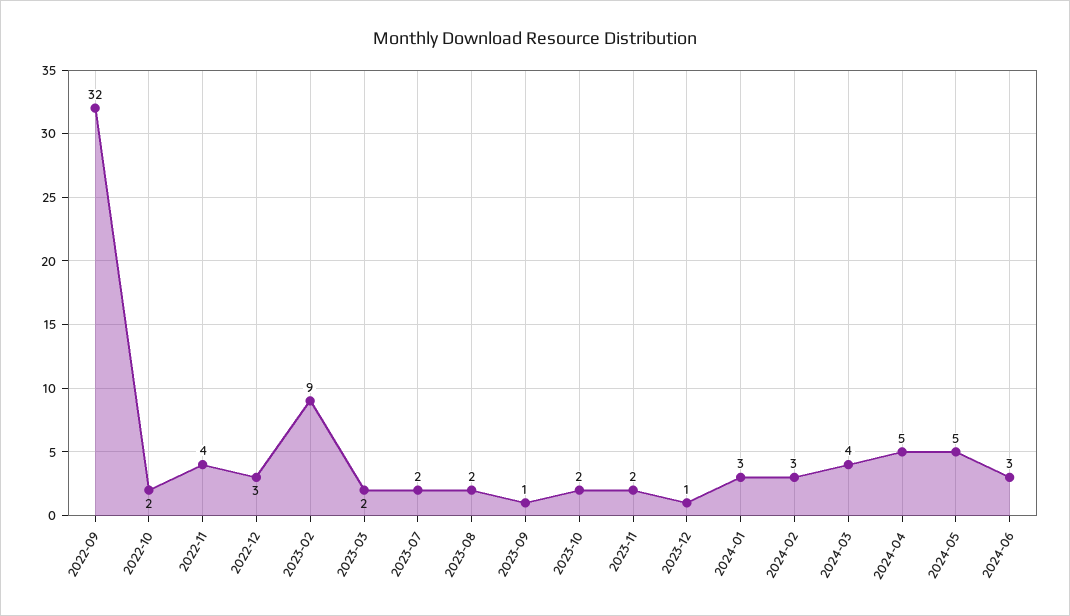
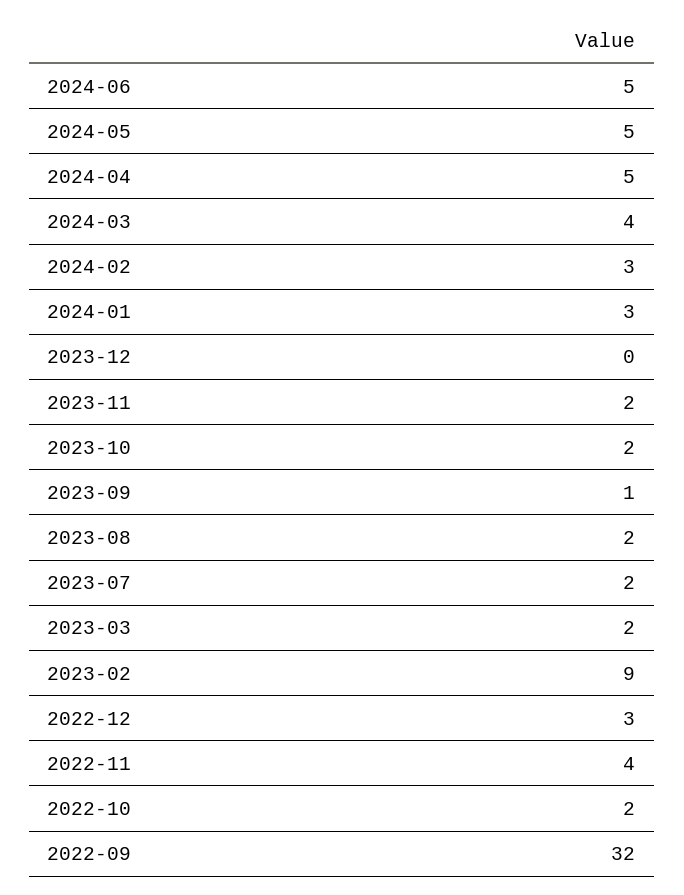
2023-12: 1 -> 0
2024-06: 3 -> 5

